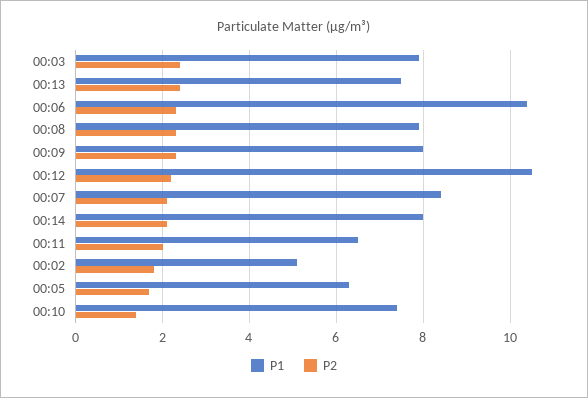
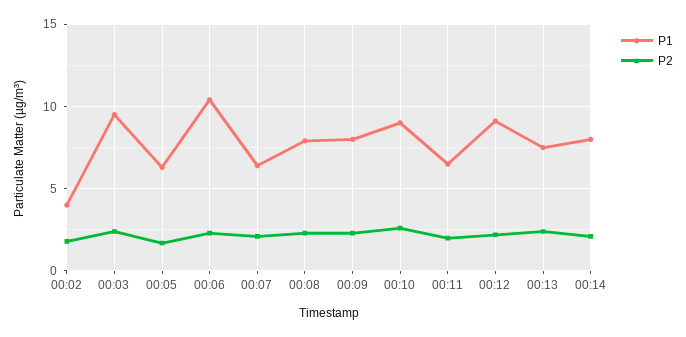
P1, 00:03: 8 -> 9.5
P1, 00:12: 10.5 -> 9
P1, 00:07: 8.5 -> 6.5
P1, 00:02: 5 -> 4
P1, 00:10: 7.5 -> 9
P2, 00:10: 1.5 -> 2.5

